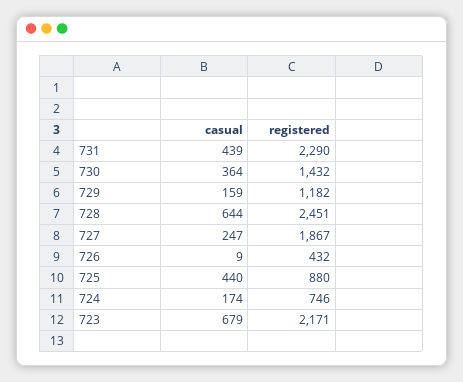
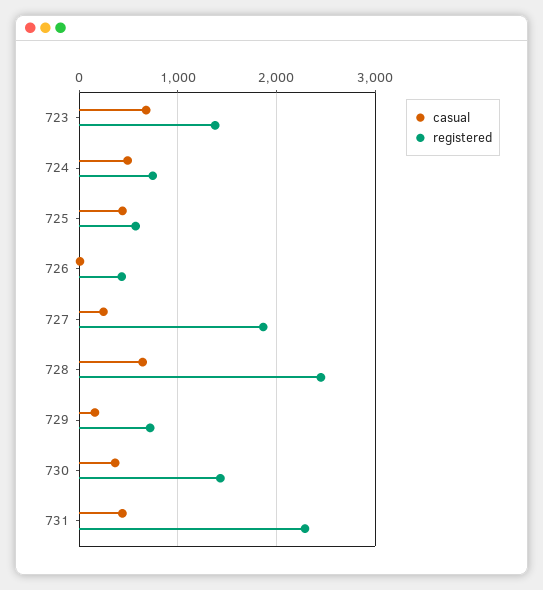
registered, 729: 1182 -> 700
registered, 725: 880 -> 600
casual, 724: 174 -> 500
registered, 723: 2171 -> 1400

